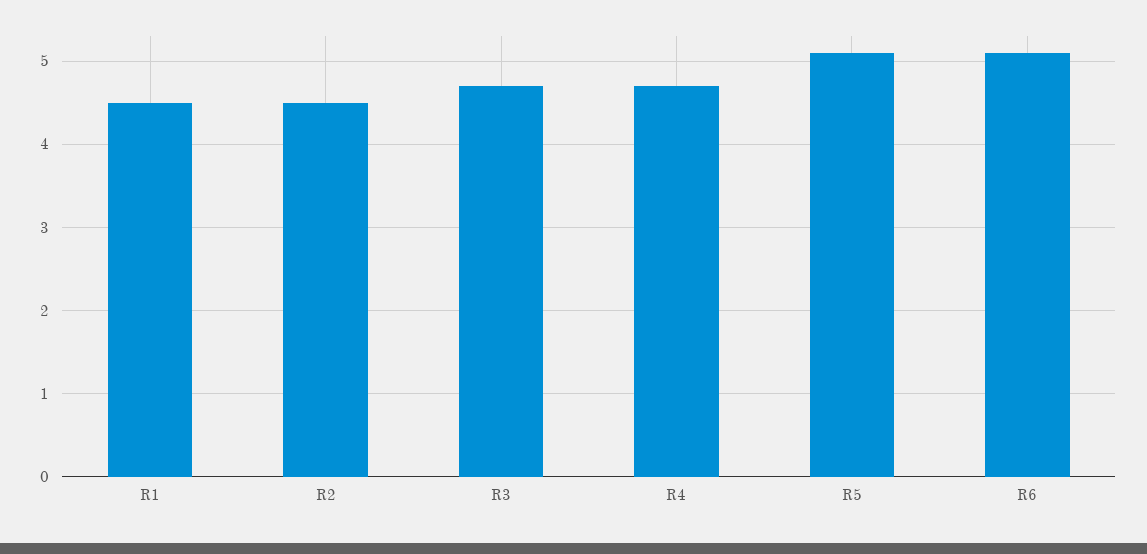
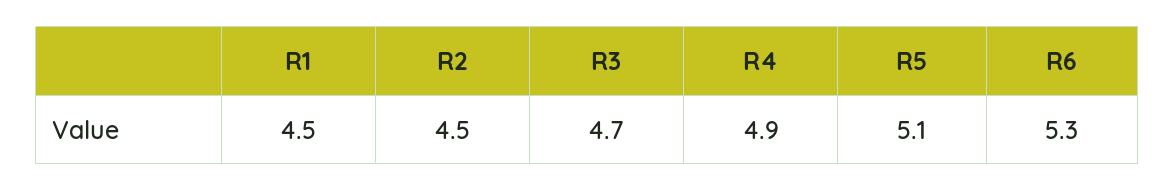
R4: 4.7 -> 4.9
R6: 5.1 -> 5.3

